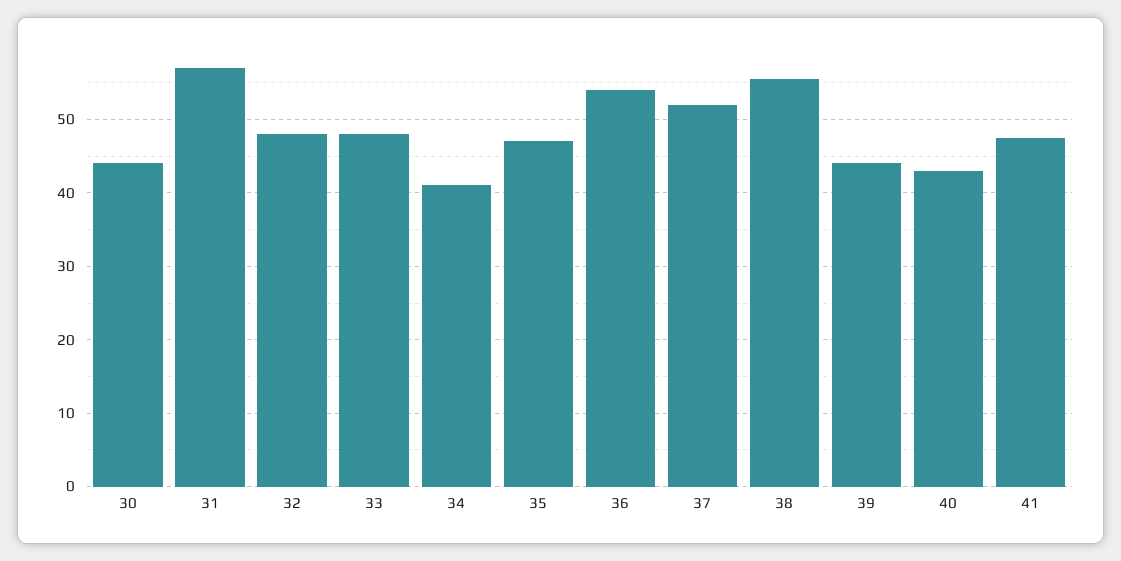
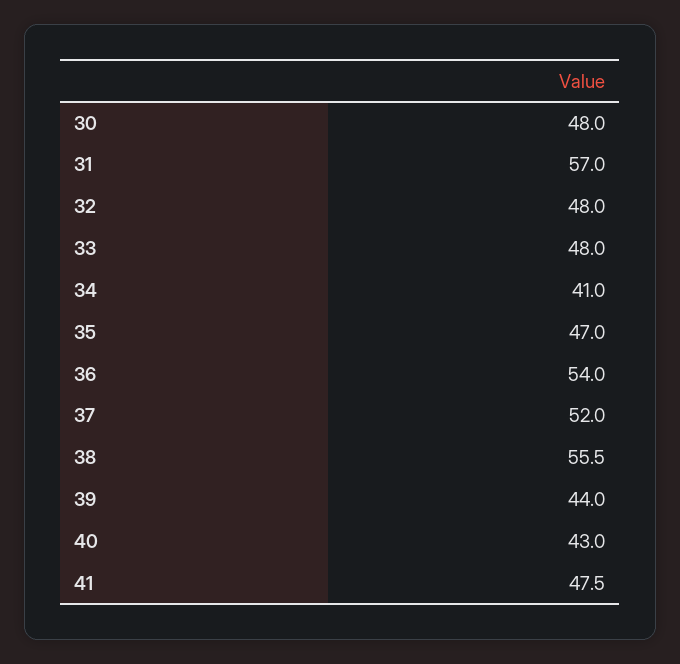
30: 44 -> 48

